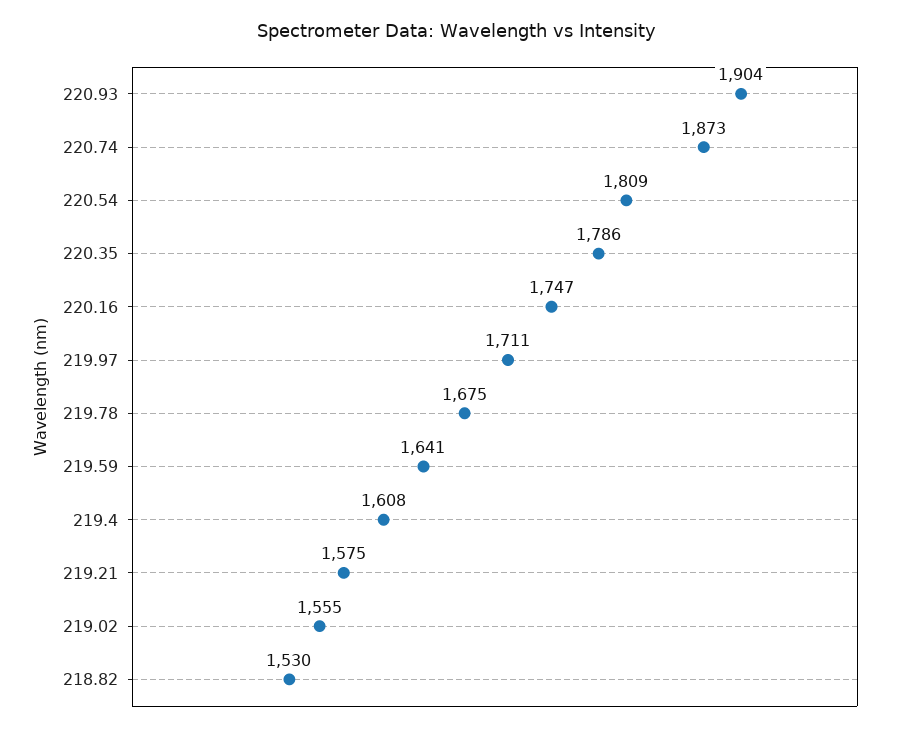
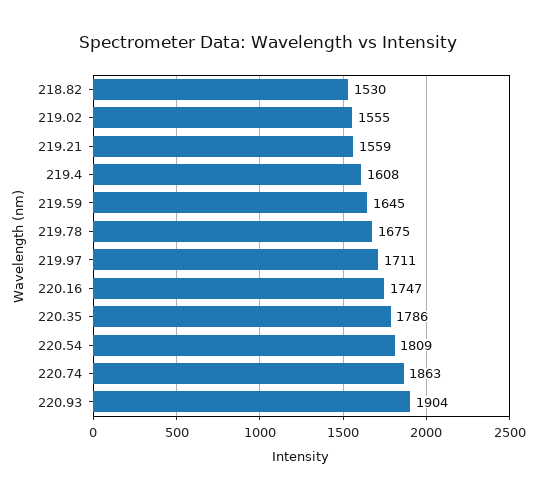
220.74: 1873 -> 1863
219.59: 1641 -> 1645
219.21: 1575 -> 1559

